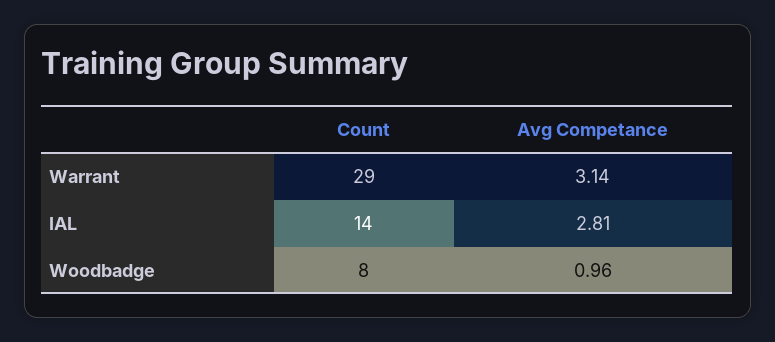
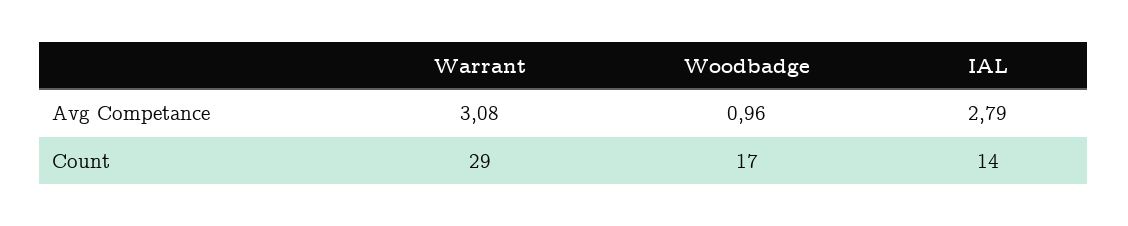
Avg Competance, Warrant: 3.14 -> 3.08
Avg Competance, IAL: 2.81 -> 2.79
Count, Woodbadge: 8 -> 17

